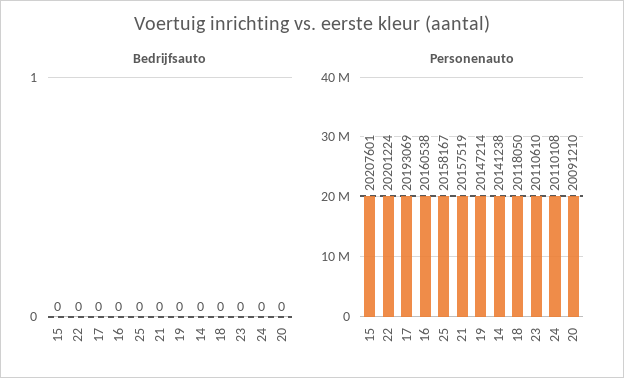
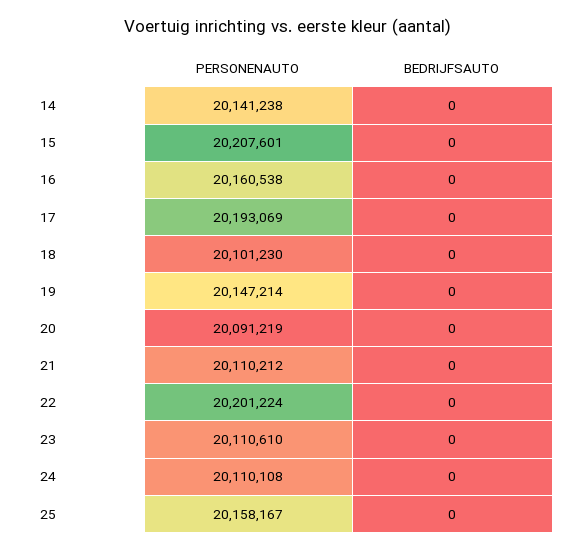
Personenauto, 21: 20157519 -> 20110212
Personenauto, 18: 20118050 -> 20101230
Personenauto, 20: 20091210 -> 20091219

